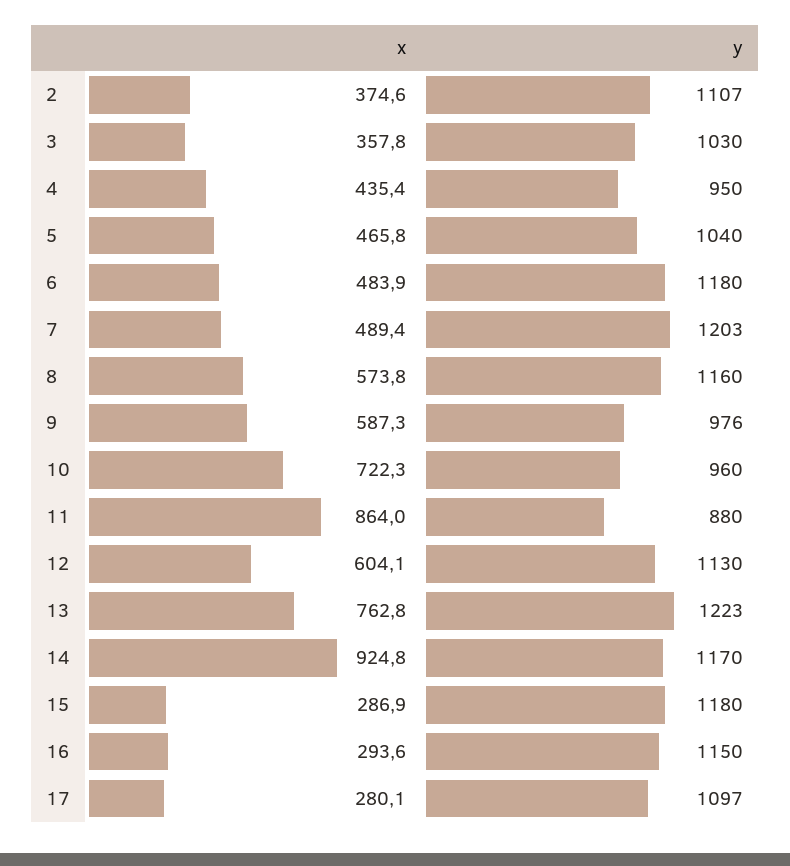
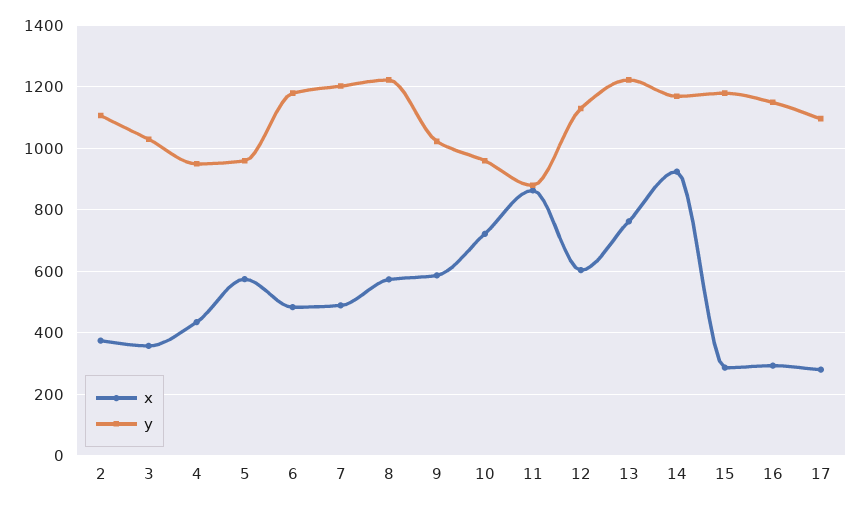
x, 5: 465.8 -> 580
y, 5: 1040 -> 960
y, 8: 1160 -> 1220
y, 9: 976 -> 1020

